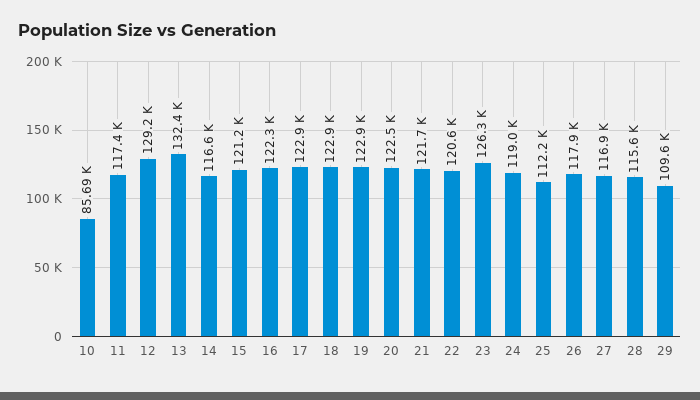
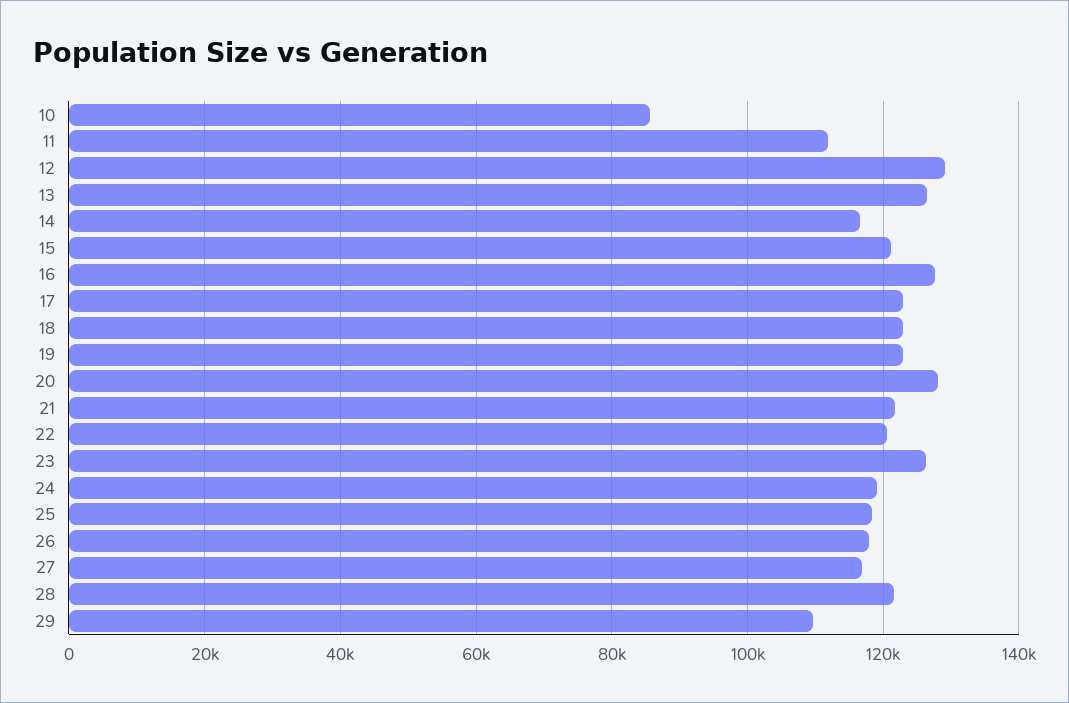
11: 117400 -> 112000
13: 132400 -> 126000
16: 122300 -> 128000
20: 122500 -> 128000
25: 112200 -> 118000
28: 115600 -> 122000

